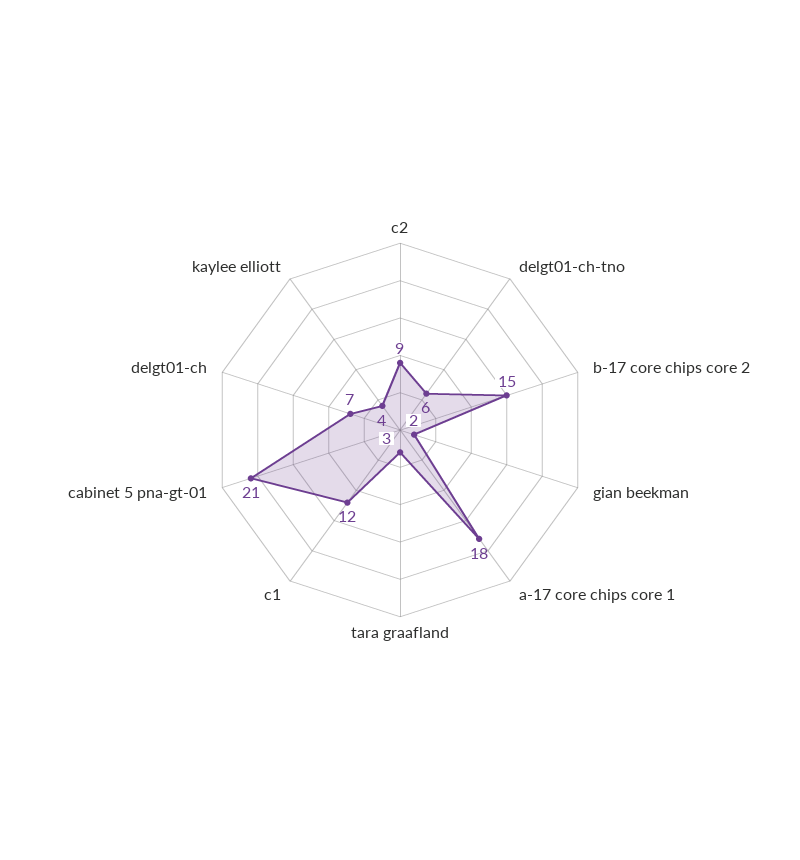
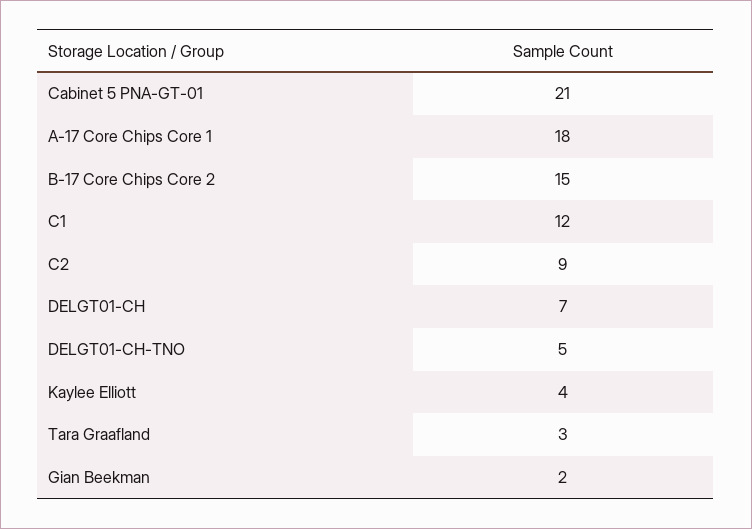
delgt01-ch-tno: 6 -> 5

